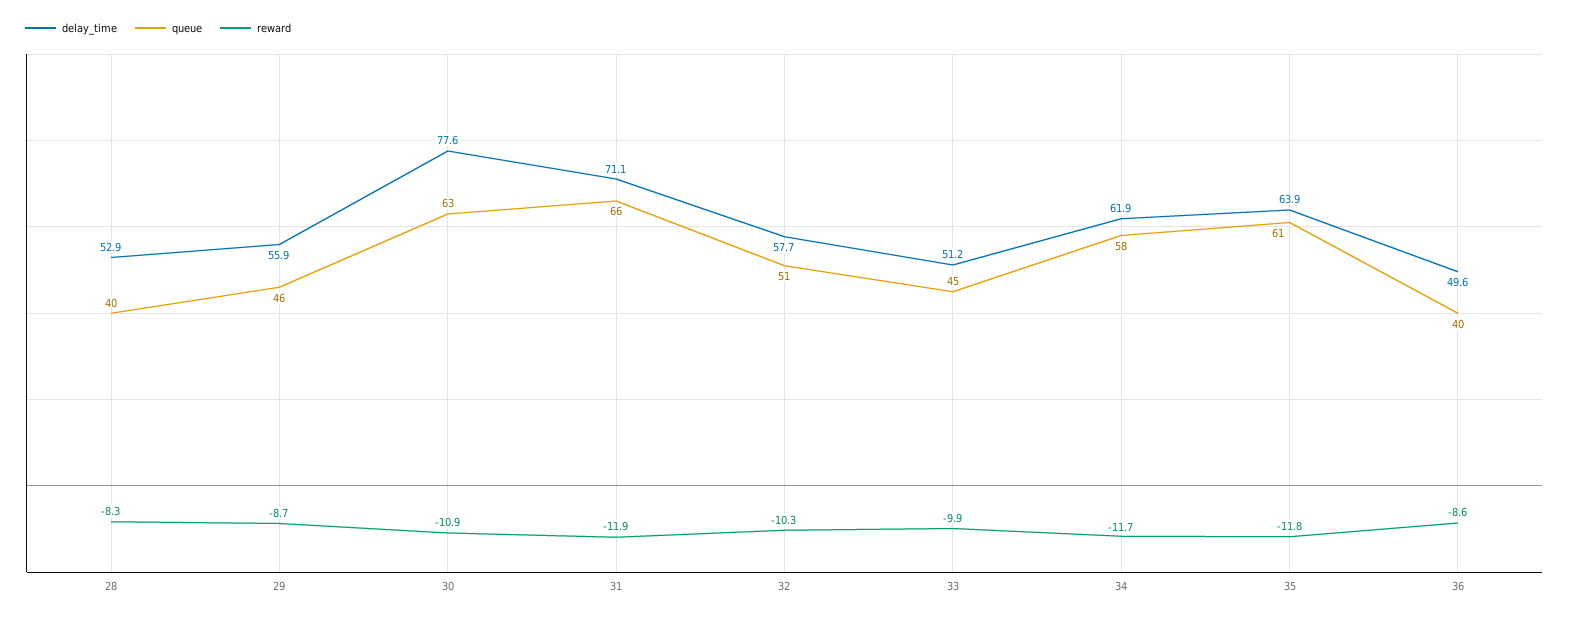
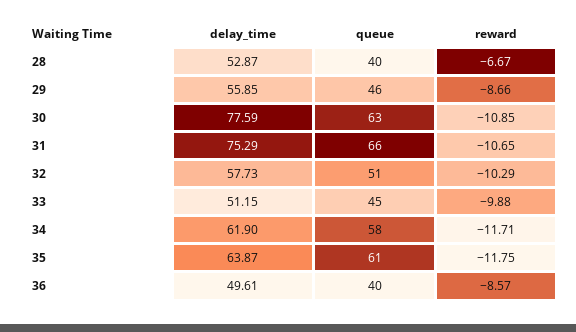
reward, 28: -8.3 -> -6.67
delay_time, 31: 71.1 -> 75.29
reward, 31: -11.9 -> -10.65

